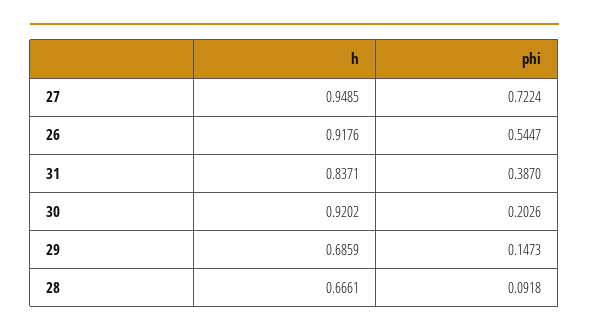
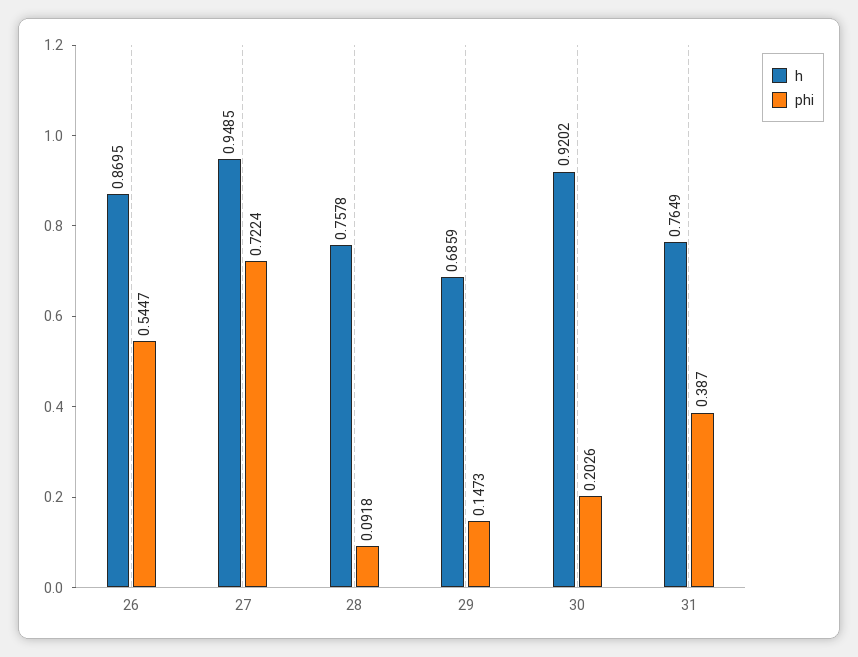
h, 26: 0.9176 -> 0.8695
h, 31: 0.8371 -> 0.7649
h, 28: 0.6661 -> 0.7578

